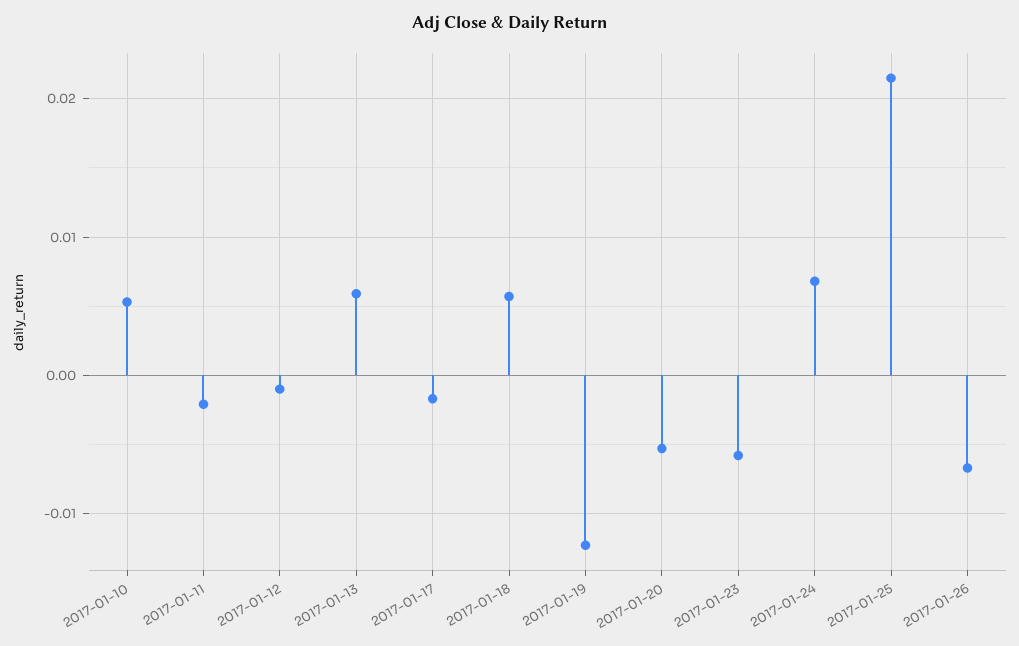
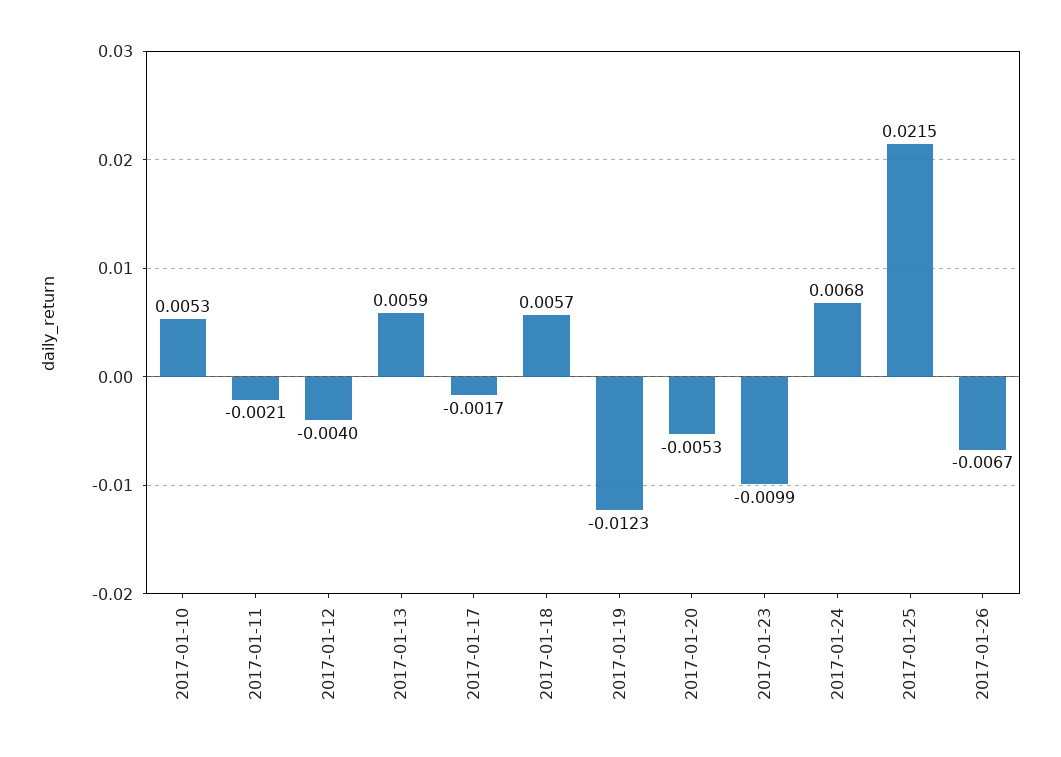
2017-01-12: -0.001 -> -0.004
2017-01-23: -0.006 -> -0.0099

